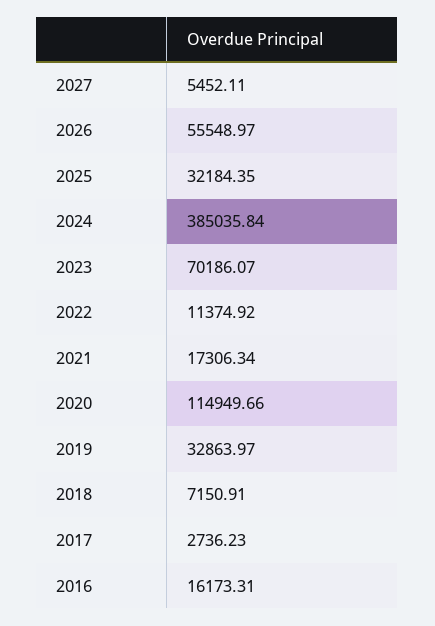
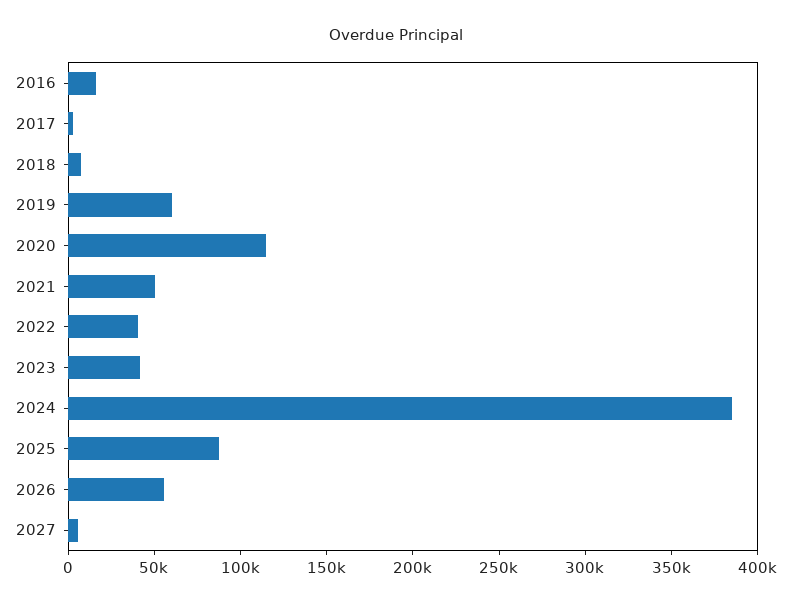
2025: 32184.35 -> 90000
2023: 70186.07 -> 40000
2022: 11374.92 -> 40000
2021: 17306.34 -> 50000
2019: 32863.97 -> 60000

